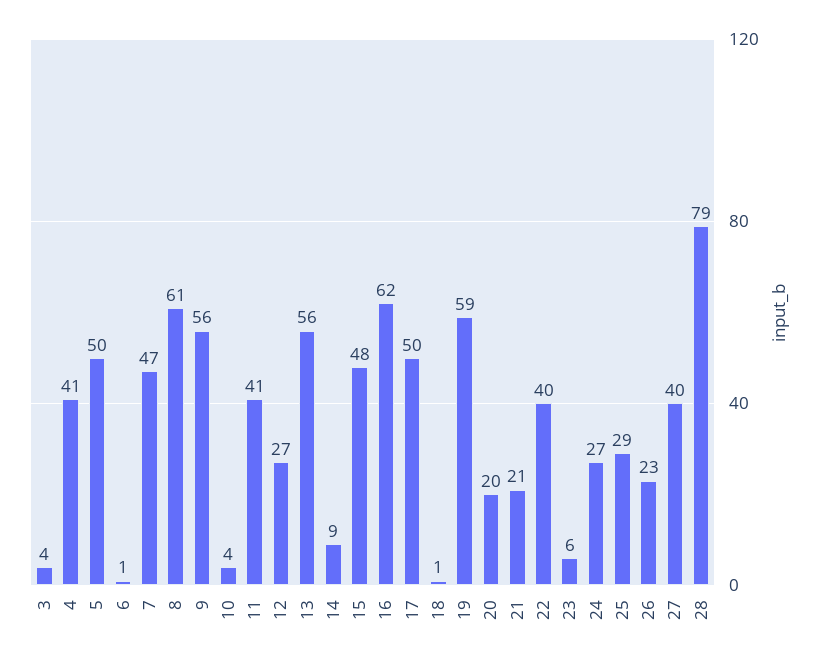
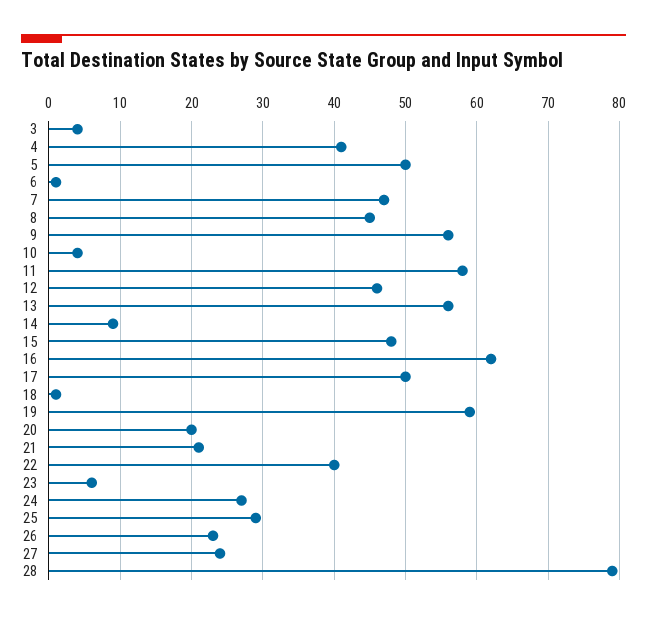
8: 61 -> 45
11: 41 -> 58
12: 27 -> 46
27: 40 -> 24

